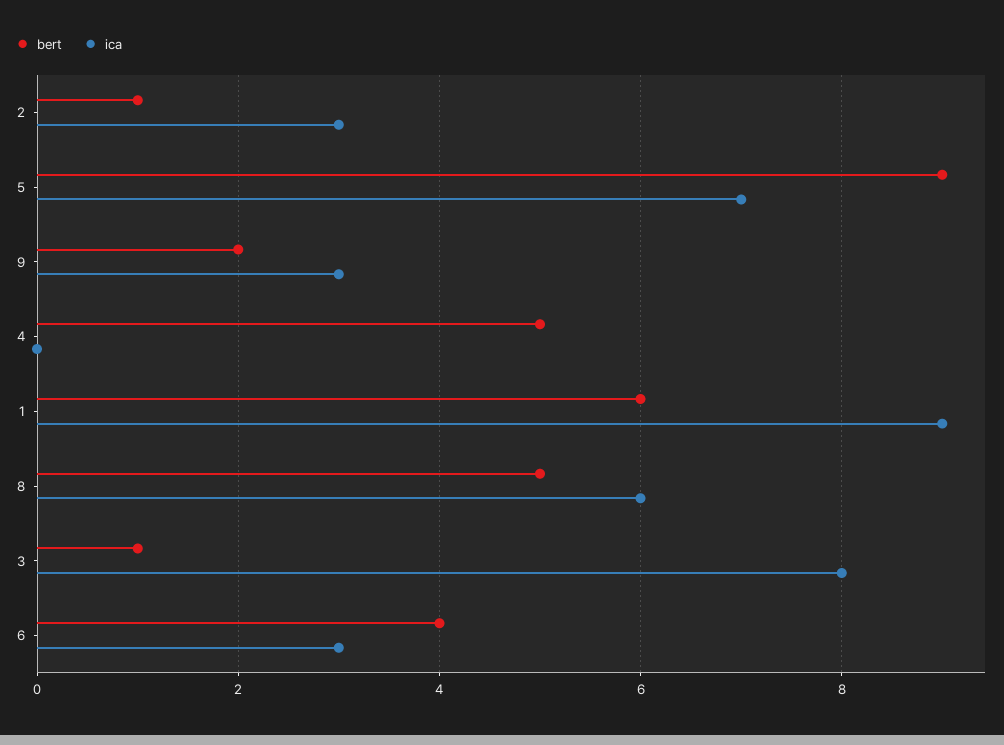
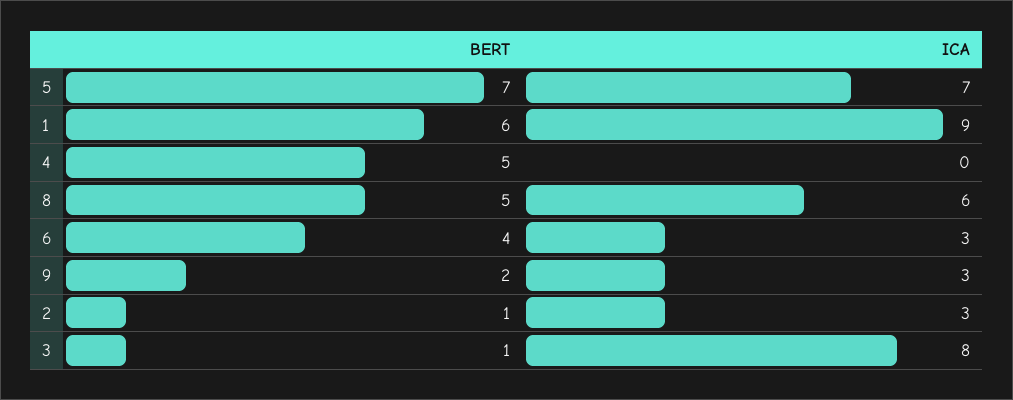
bert, 5: 9 -> 7

